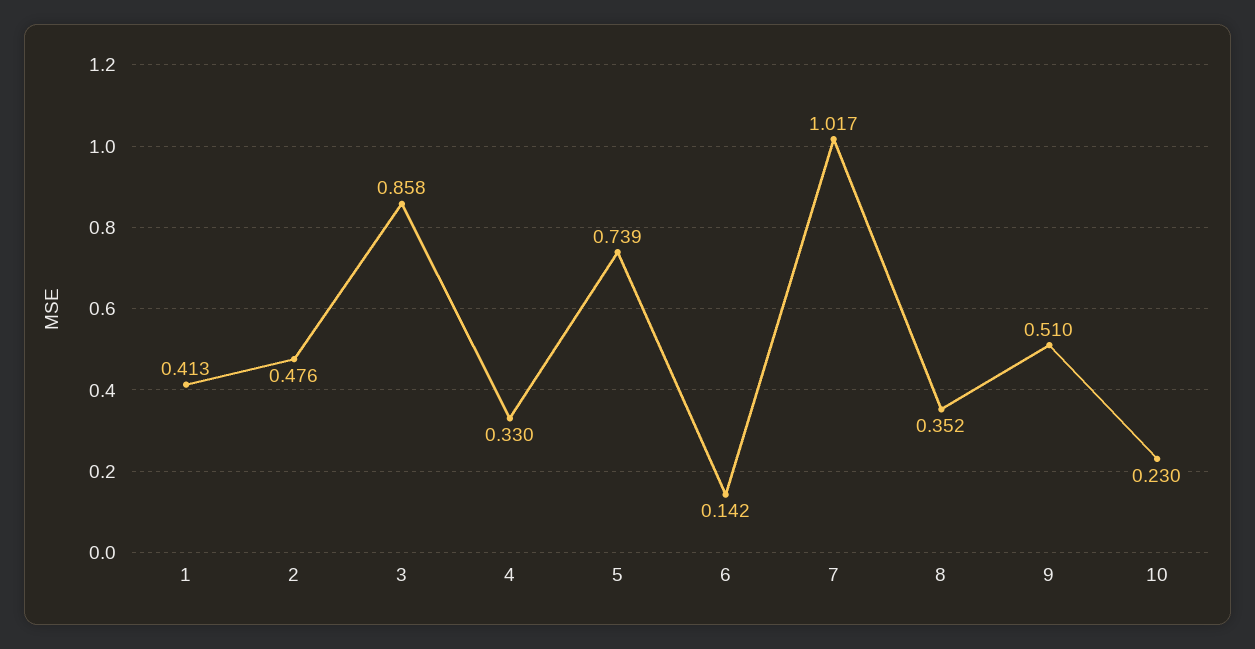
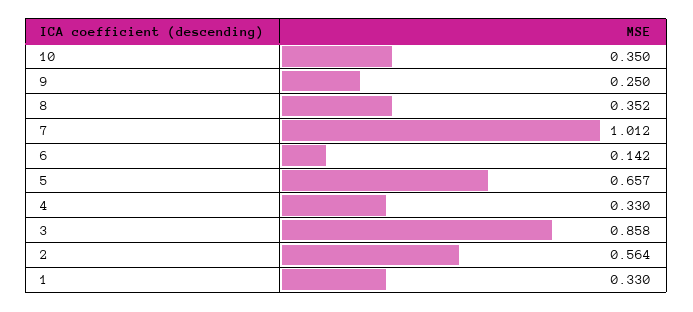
1: 0.413 -> 0.33
2: 0.476 -> 0.564
5: 0.739 -> 0.657
7: 1.017 -> 1.012
9: 0.51 -> 0.25
10: 0.23 -> 0.35

